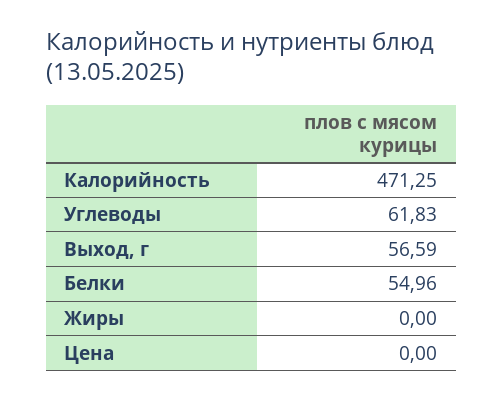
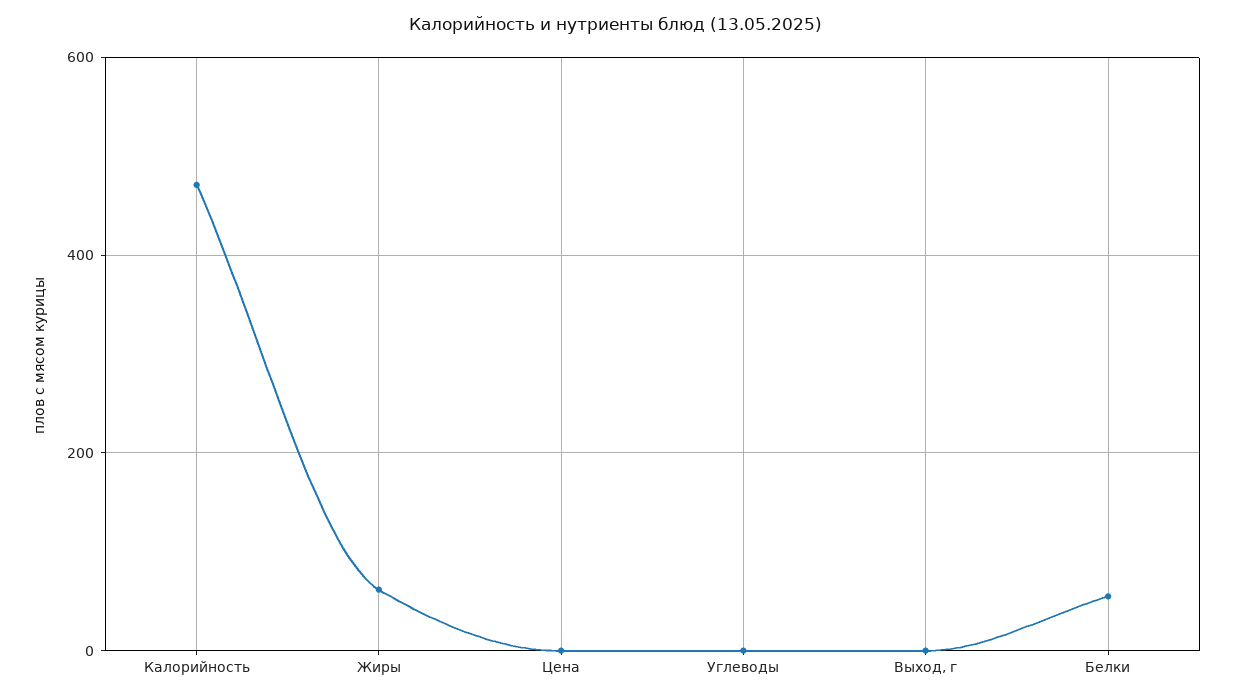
Углеводы: 61.83 -> 0
Выход, г: 56.59 -> 0
Жиры: 0 -> 60

